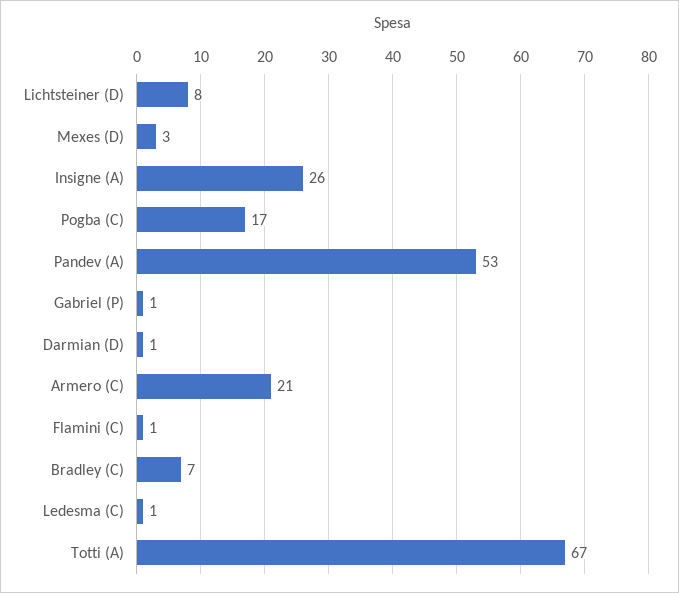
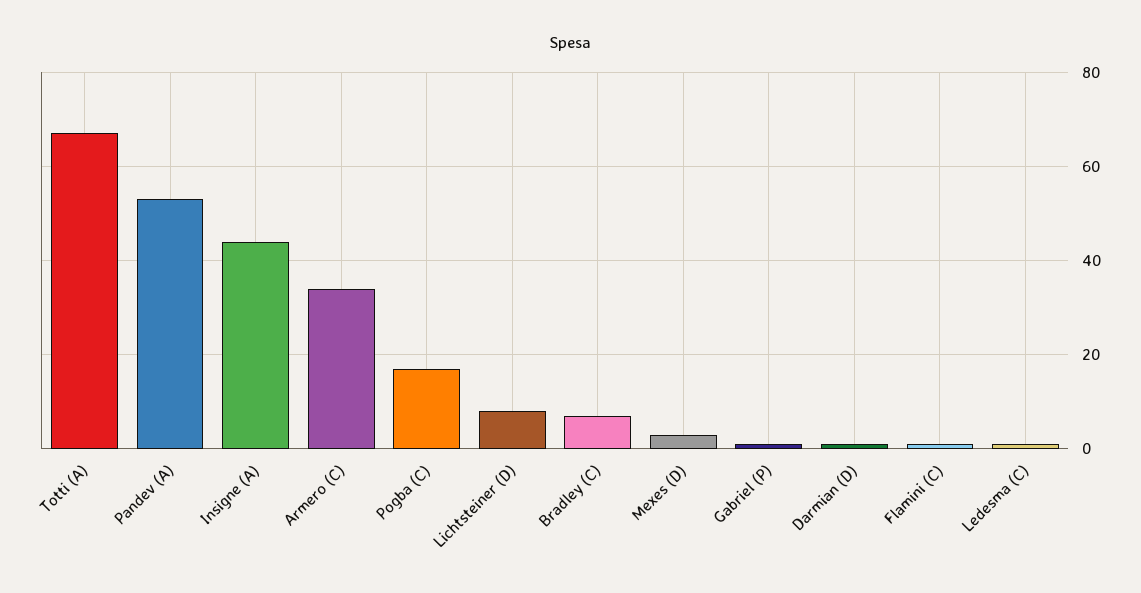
Insigne (A): 26 -> 45
Armero (C): 21 -> 35

